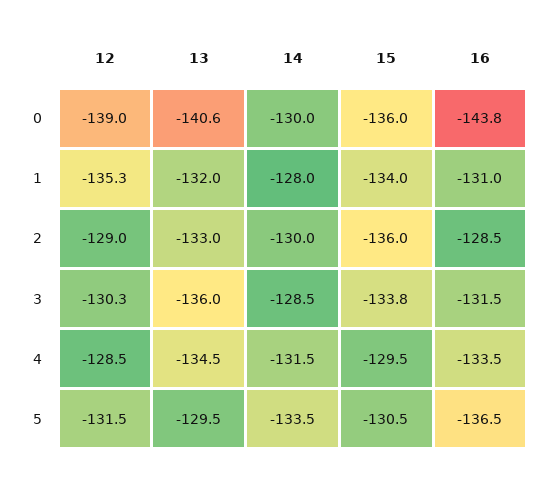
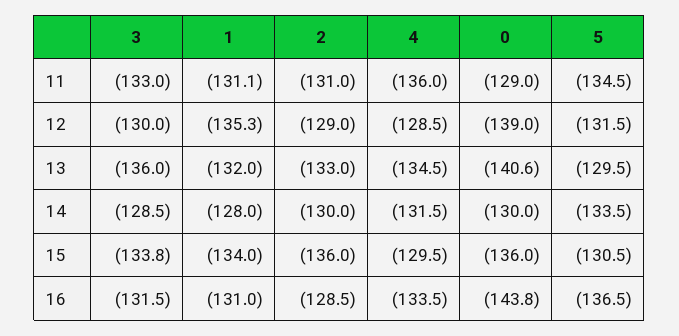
12, 3: -130.3 -> -130
11, 3: none -> -133
11, 1: none -> -131.1
11, 2: none -> -131
11, 4: none -> -136
11, 0: none -> -129
11, 5: none -> -134.5

